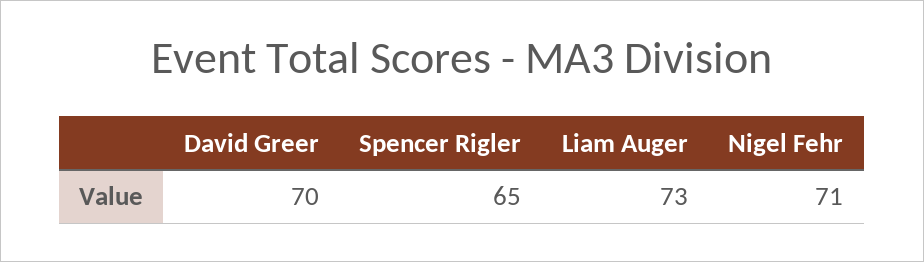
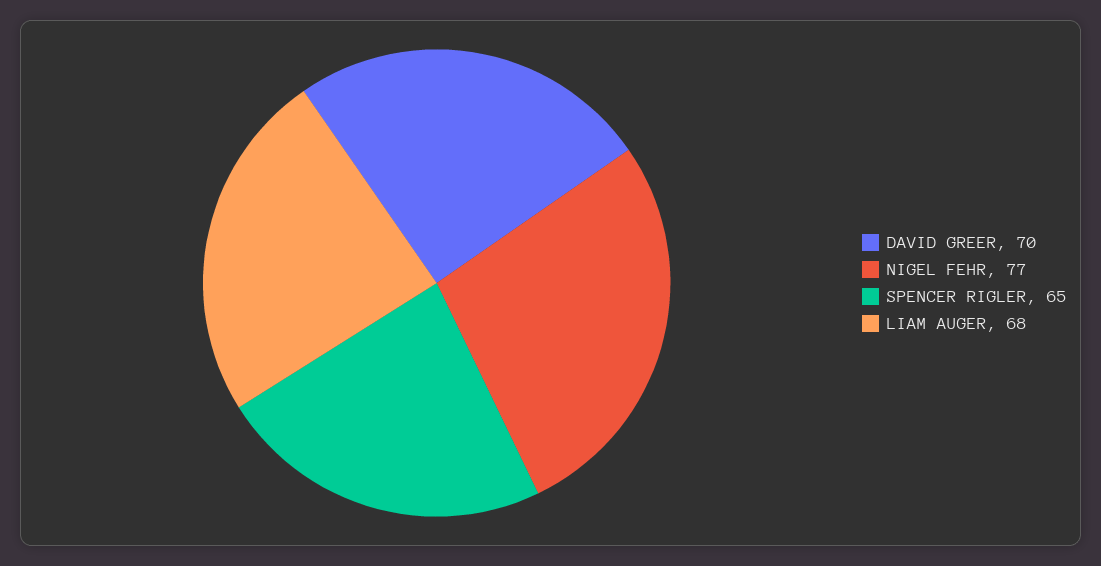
Liam Auger: 73 -> 68
Nigel Fehr: 71 -> 77

